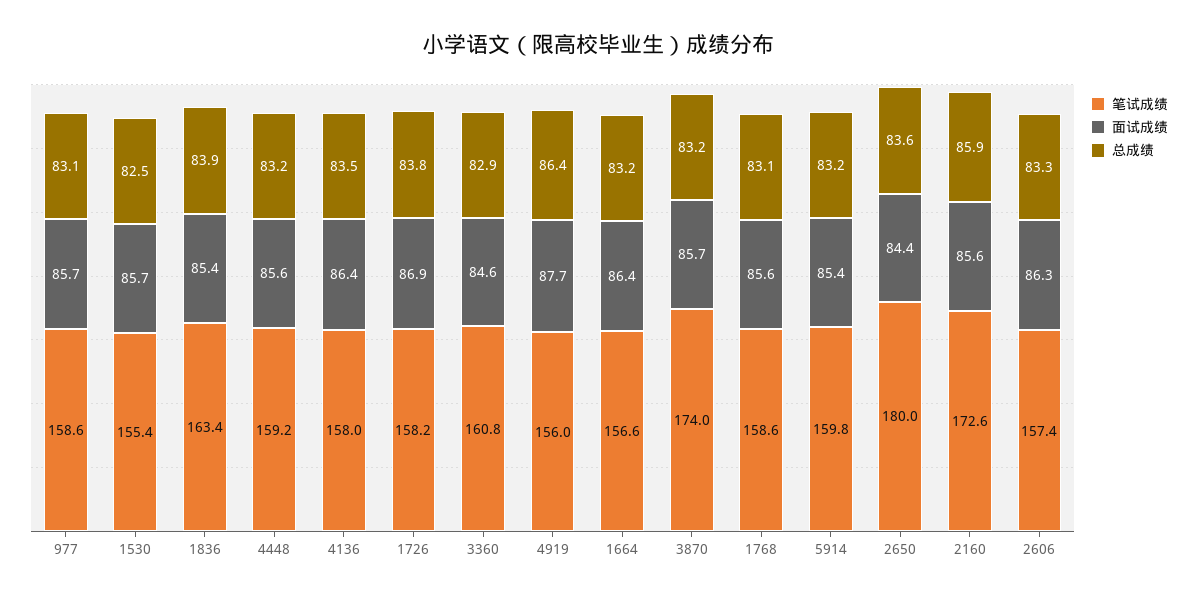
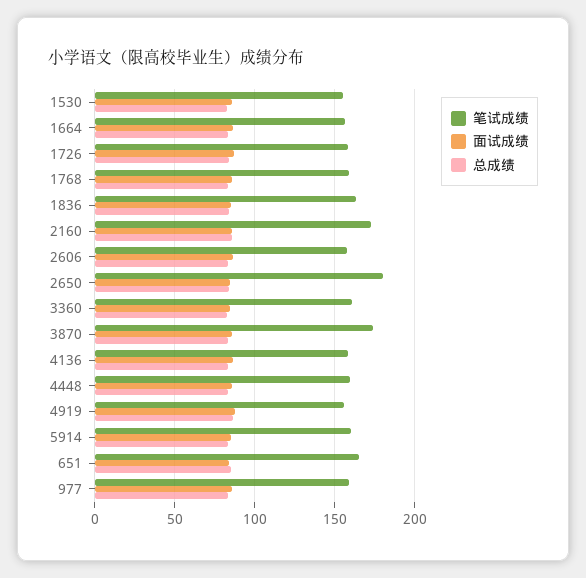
笔试成绩, 651: none -> 165
面试成绩, 651: none -> 85
总成绩, 651: none -> 85

